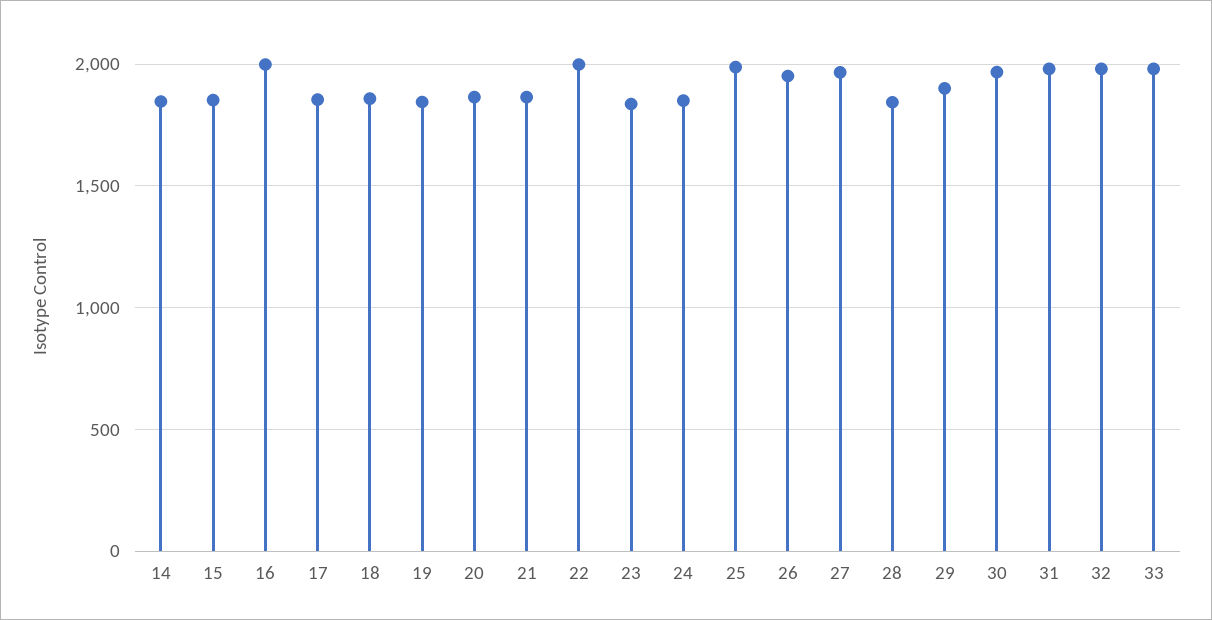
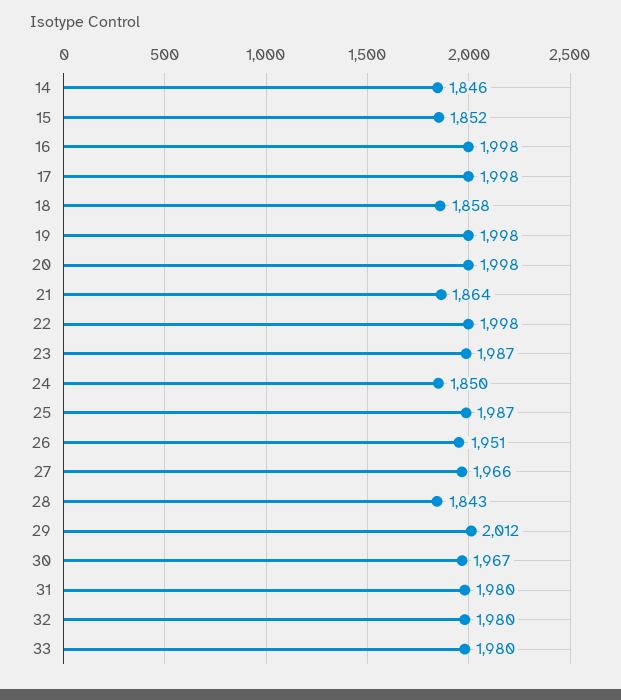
17: 1850 -> 1998
19: 1850 -> 1998
20: 1850 -> 1998
23: 1850 -> 1987
29: 1900 -> 2012

